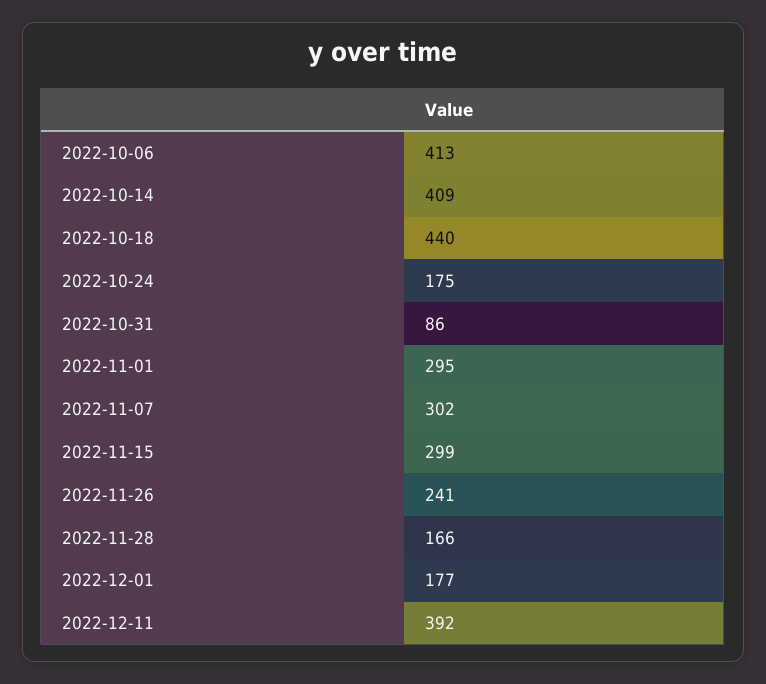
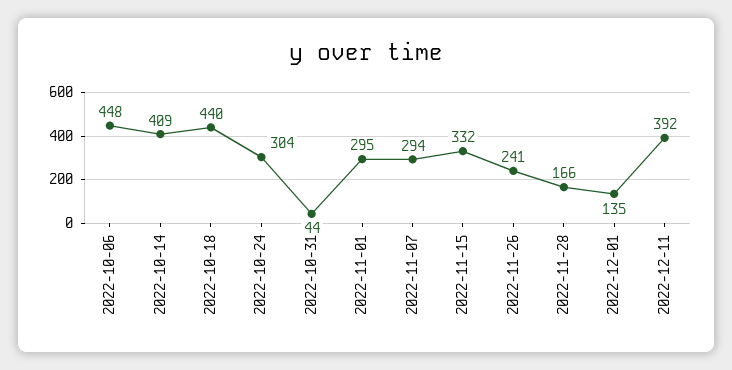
2022-10-06: 413 -> 448
2022-10-24: 175 -> 304
2022-10-31: 86 -> 44
2022-11-07: 302 -> 294
2022-11-15: 299 -> 332
2022-12-01: 177 -> 135

